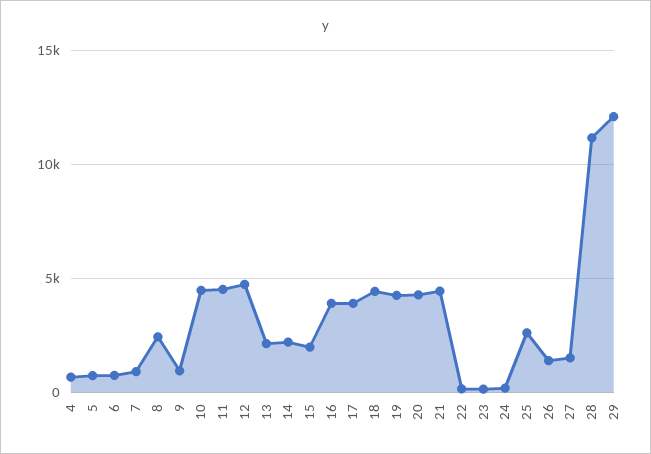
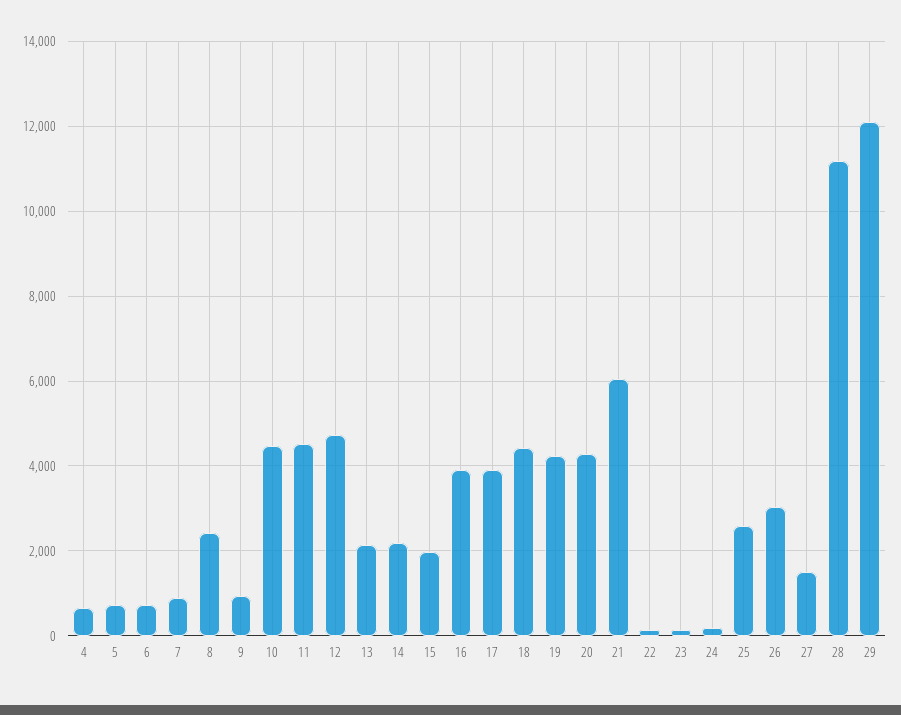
21: 4500 -> 6000
26: 1500 -> 3000

